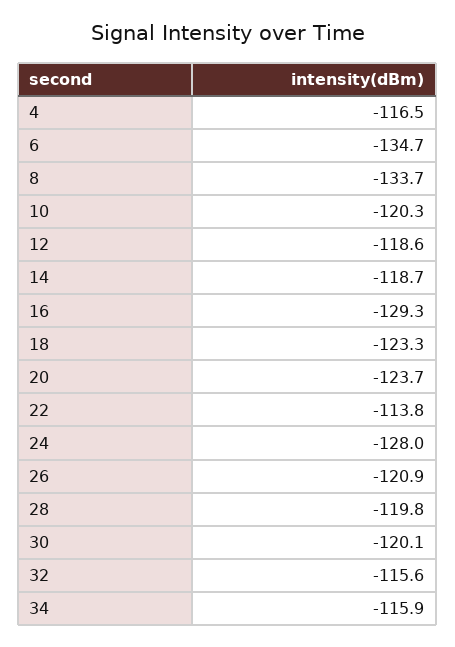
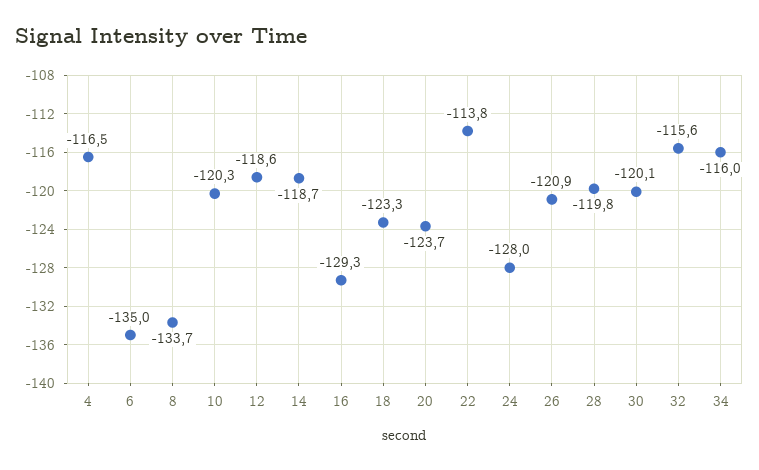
6: -134.7 -> -135
34: -115.9 -> -116

